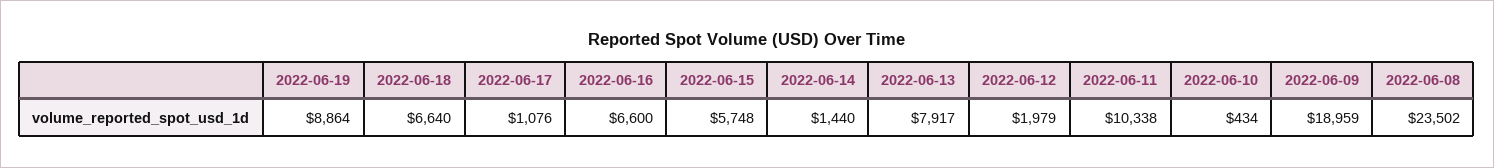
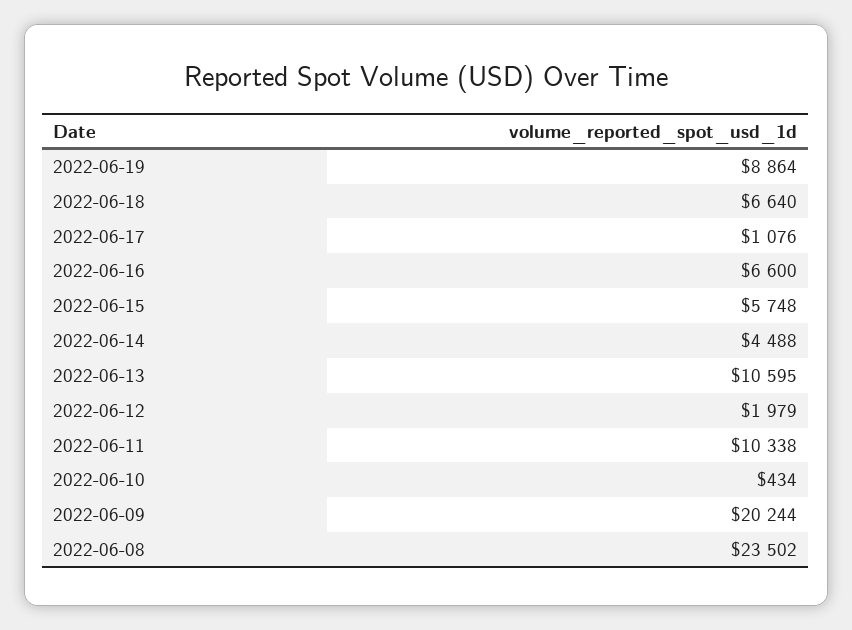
2022-06-14: 1440 -> 4488
2022-06-13: 7917 -> 10595
2022-06-09: 18959 -> 20244

